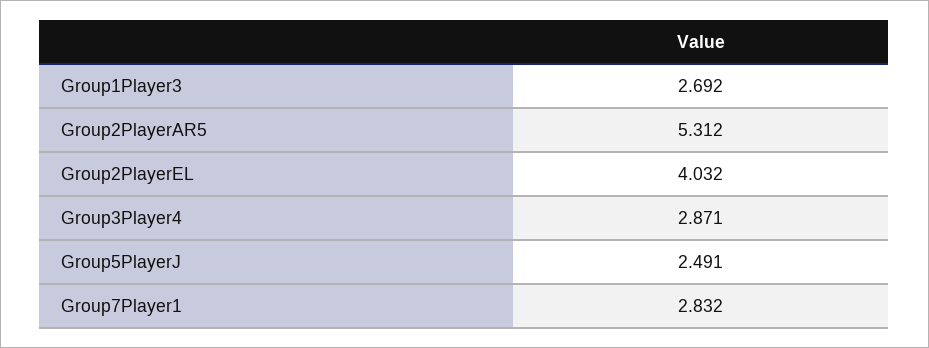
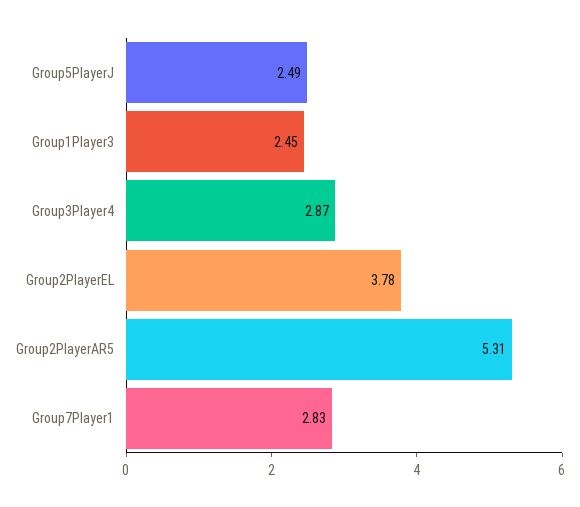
Group1Player3: 2.692 -> 2.45
Group2PlayerEL: 4.032 -> 3.78

